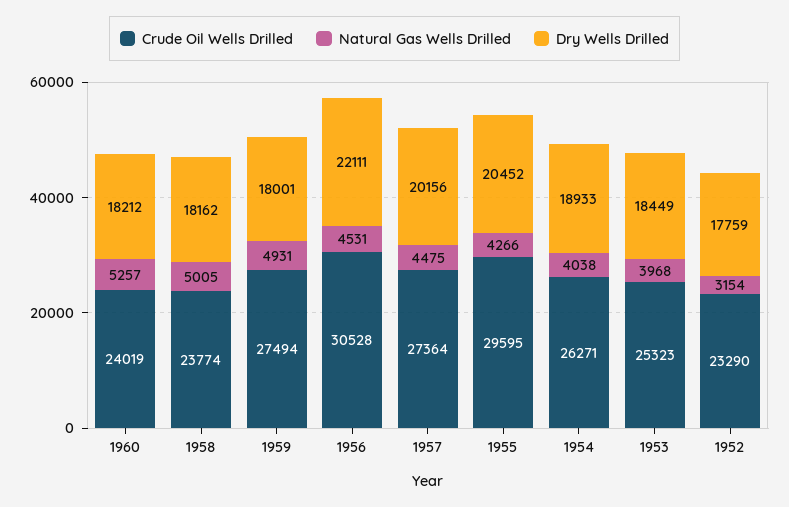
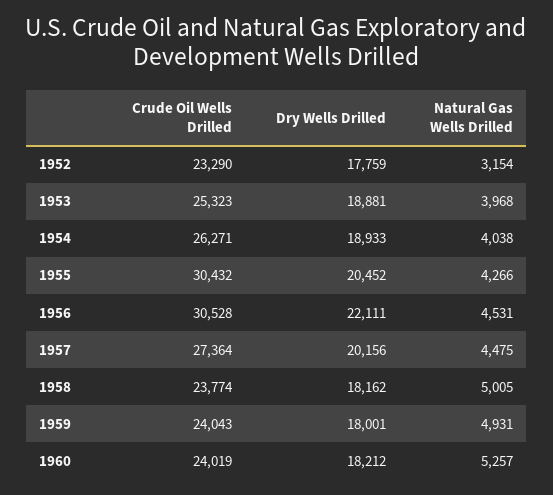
Crude Oil Wells Drilled, 1959: 27494 -> 24043
Crude Oil Wells Drilled, 1955: 29595 -> 30432
Dry Wells Drilled, 1953: 18449 -> 18881

